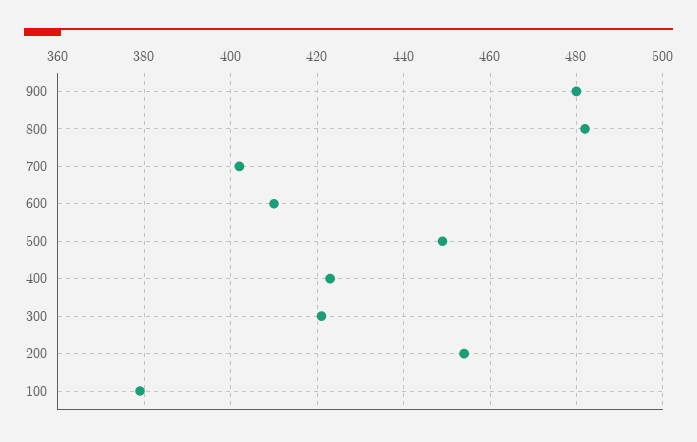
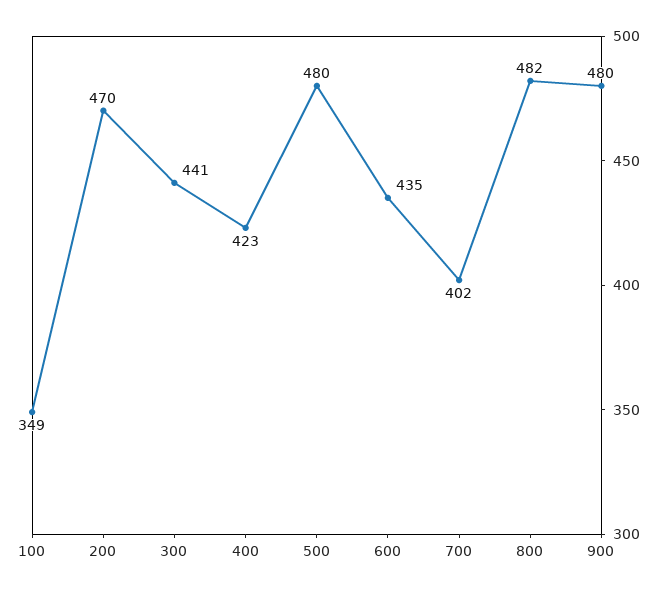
600: 410 -> 435
500: 450 -> 480
300: 420 -> 441
200: 455 -> 470
100: 380 -> 349

